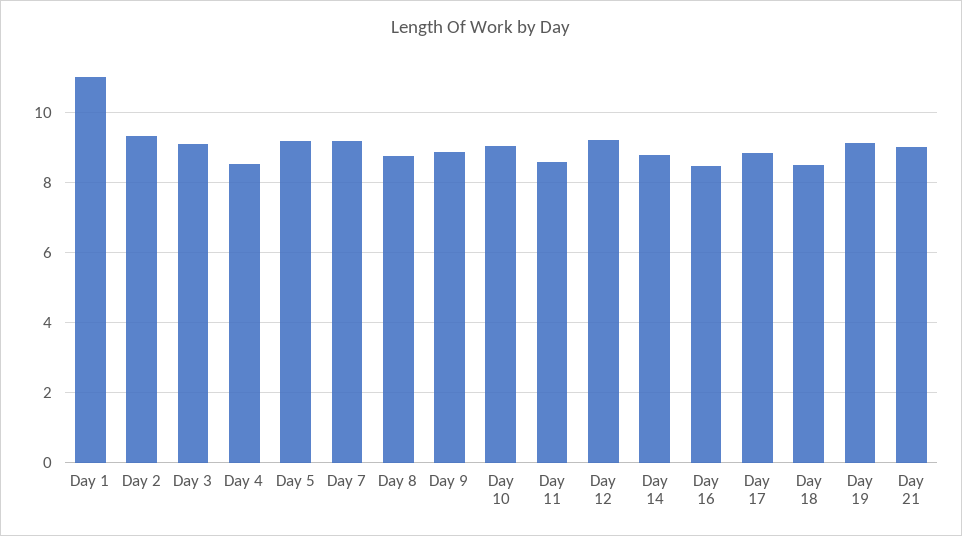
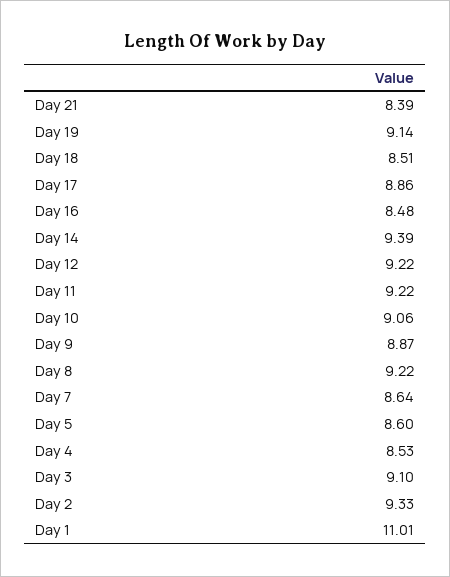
Day 5: 9.2 -> 8.6
Day 7: 9.2 -> 8.64
Day 8: 8.8 -> 9.22
Day 11: 8.6 -> 9.22
Day 14: 8.8 -> 9.39
Day 21: 9 -> 8.39

